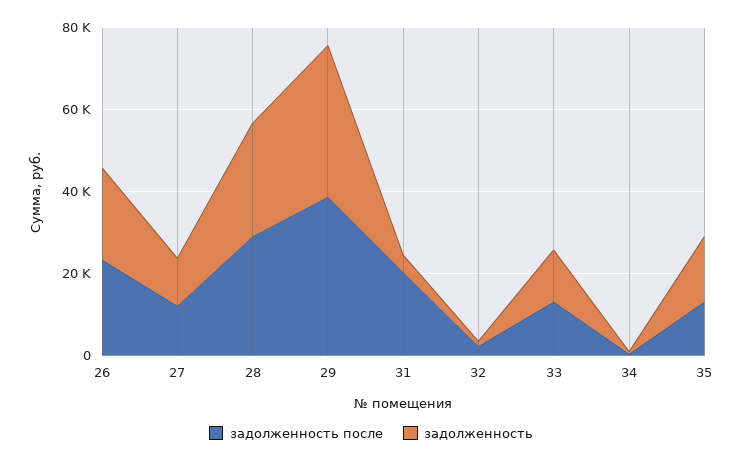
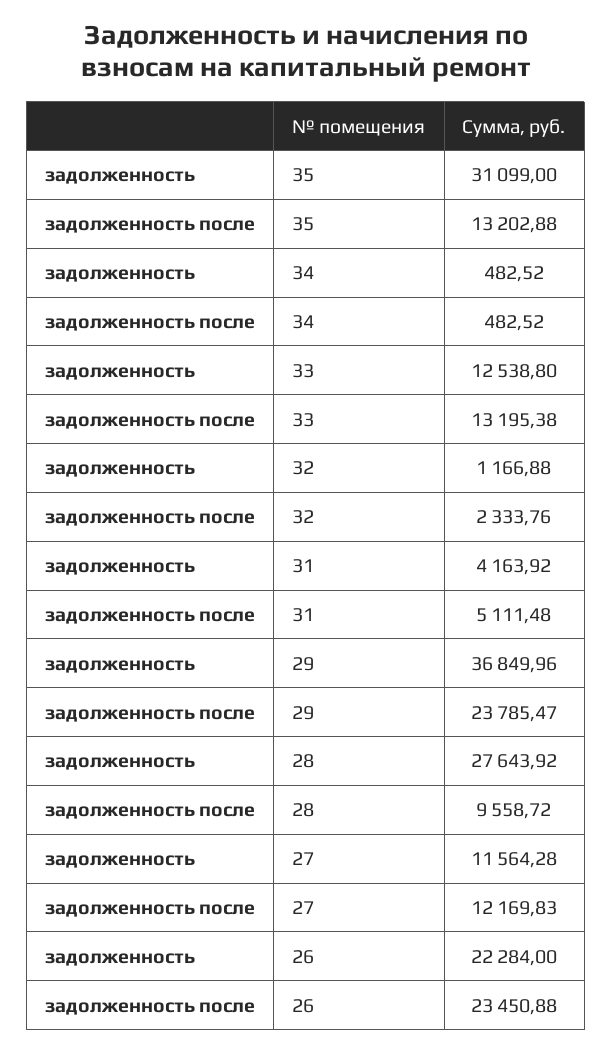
задолженность после, 28: 30000 -> 9558.72
задолженность после, 29: 40000 -> 23785.47
задолженность после, 31: 20000 -> 5111.48
задолженность, 35: 15000 -> 31099

